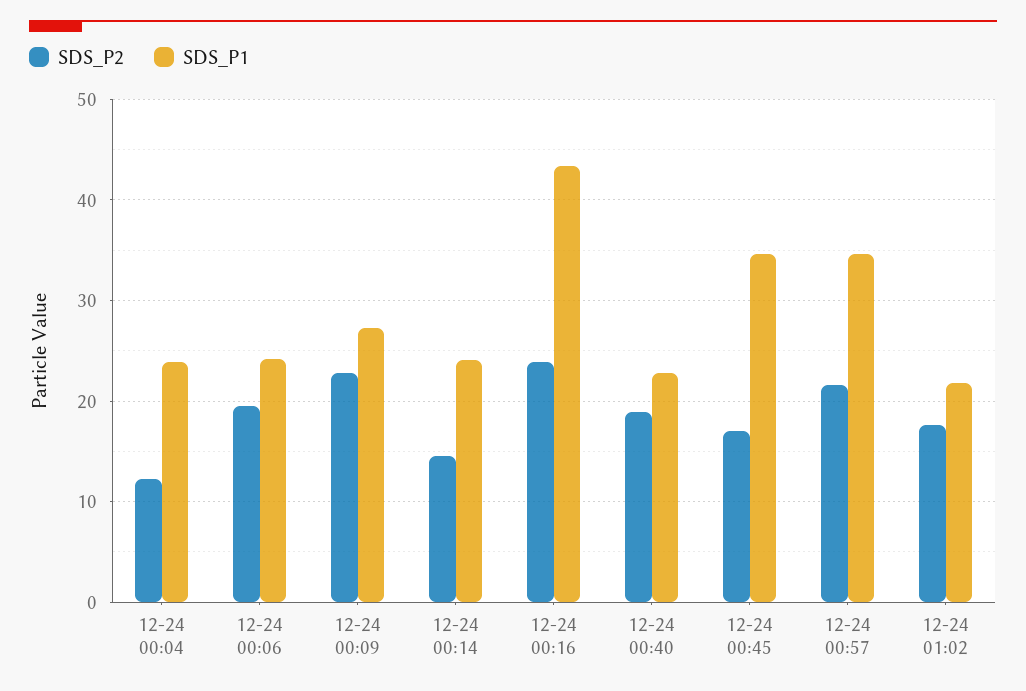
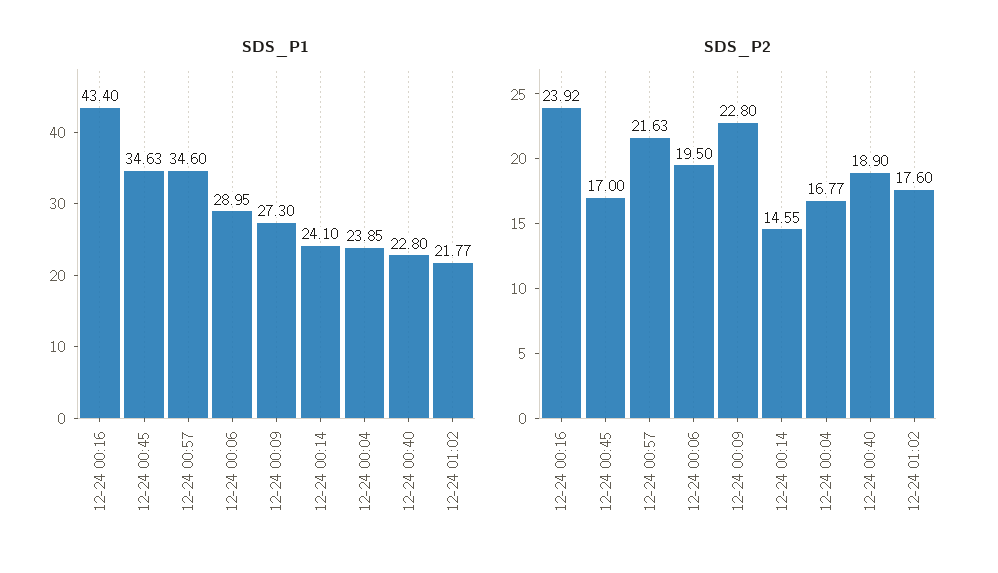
SDS_P2, 12-24 00:04: 12 -> 16.77
SDS_P1, 12-24 00:06: 24 -> 28.95

